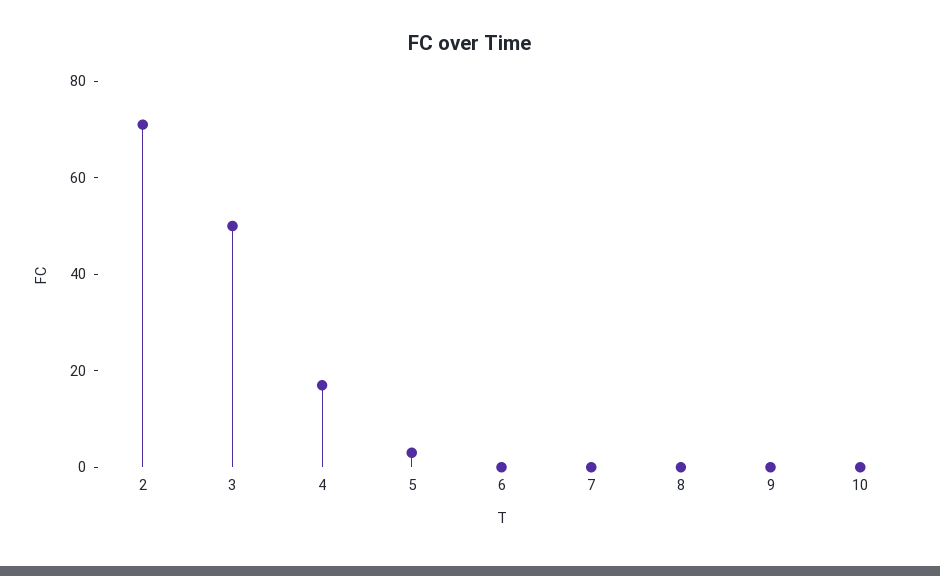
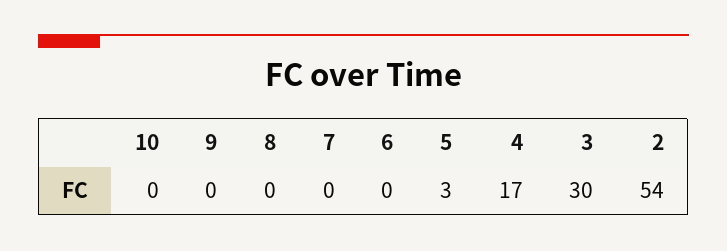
2: 70 -> 54
3: 50 -> 30

